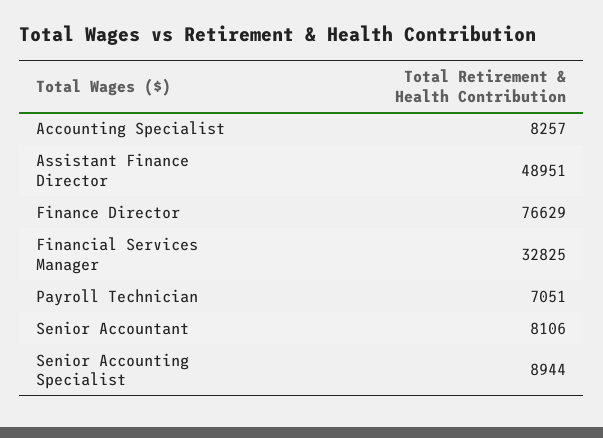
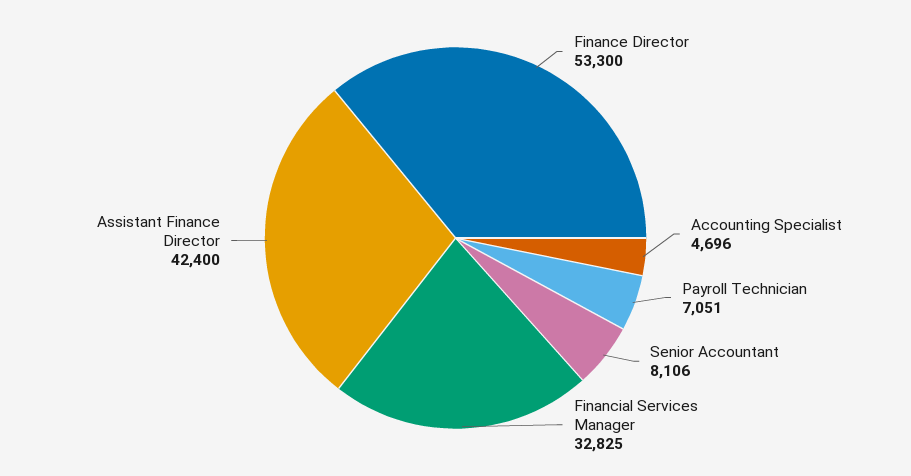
Accounting Specialist: 8257 -> 4696
Assistant Finance Director: 48951 -> 42400
Finance Director: 76629 -> 53300
Senior Accounting Specialist: 8944 -> none

